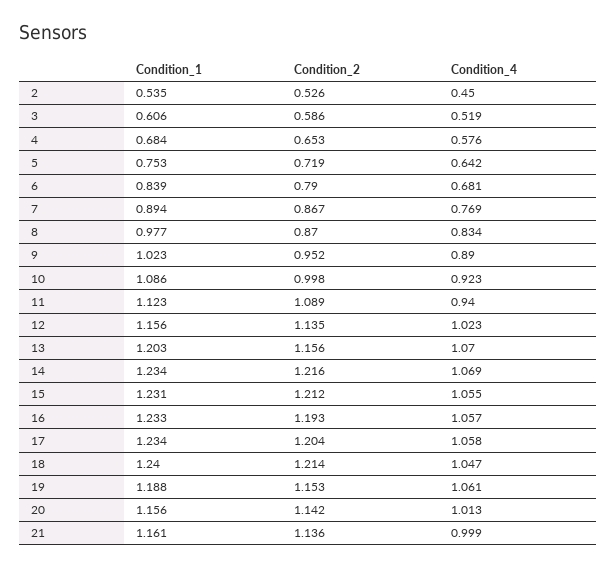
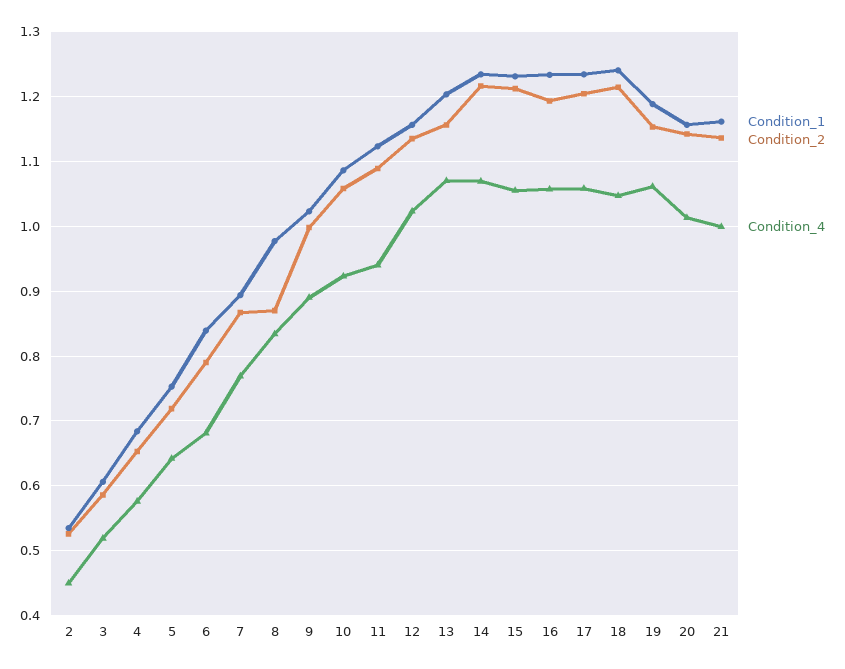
Condition_2, 9: 0.952 -> 1
Condition_2, 10: 0.998 -> 1.06

